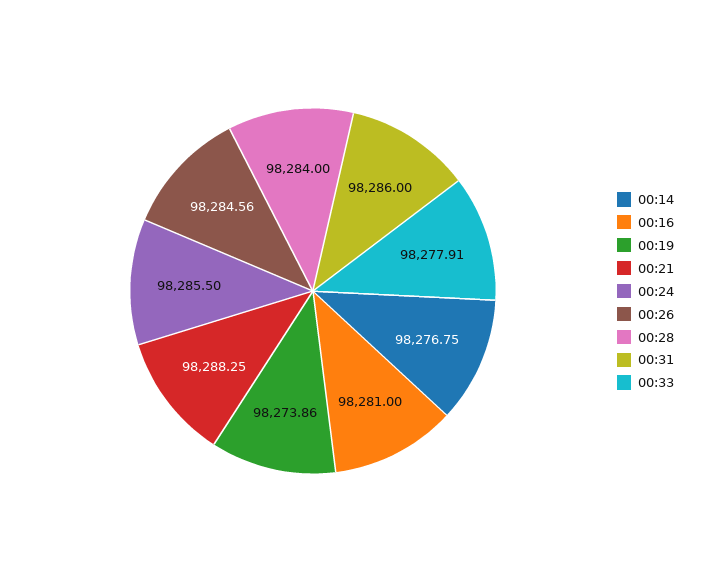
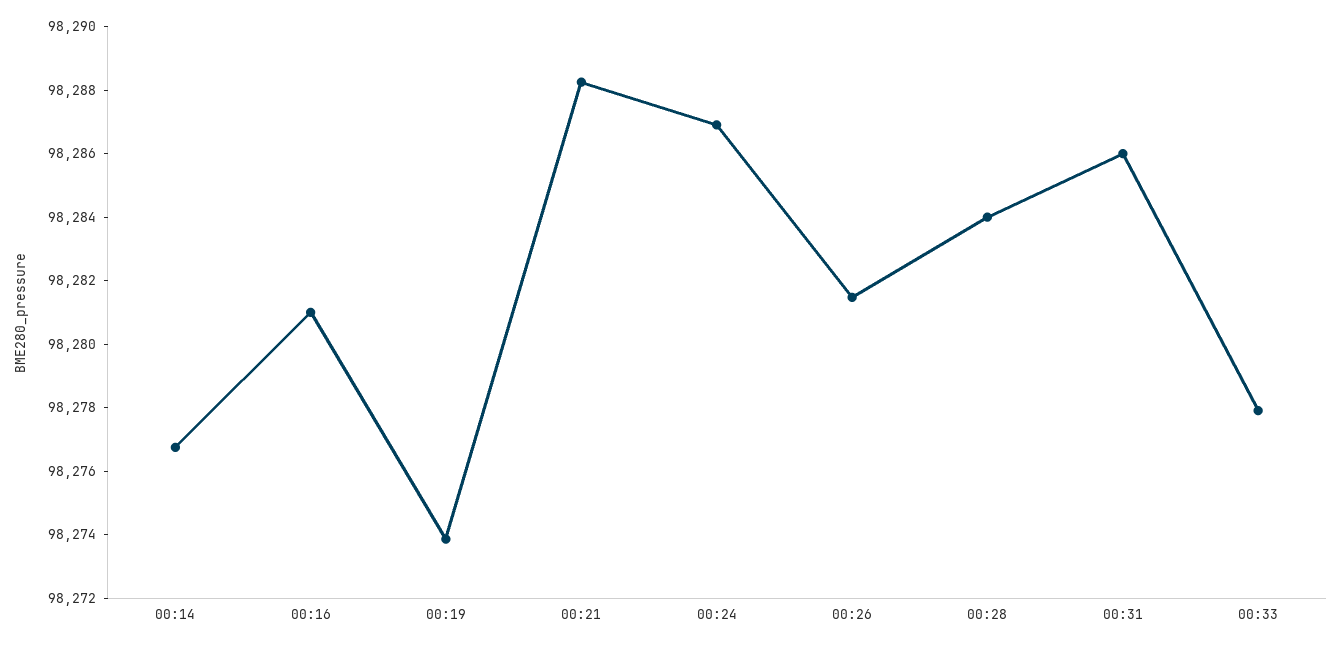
00:24: 98285.5 -> 98287
00:26: 98284.56 -> 98281.5

